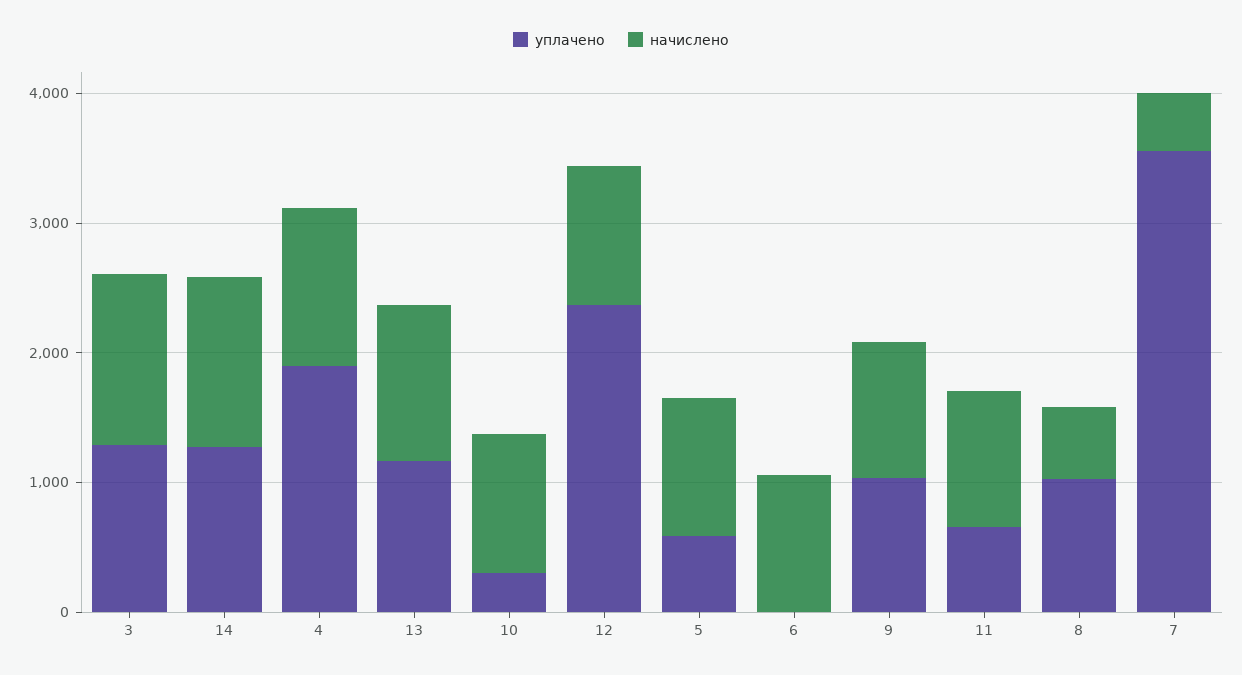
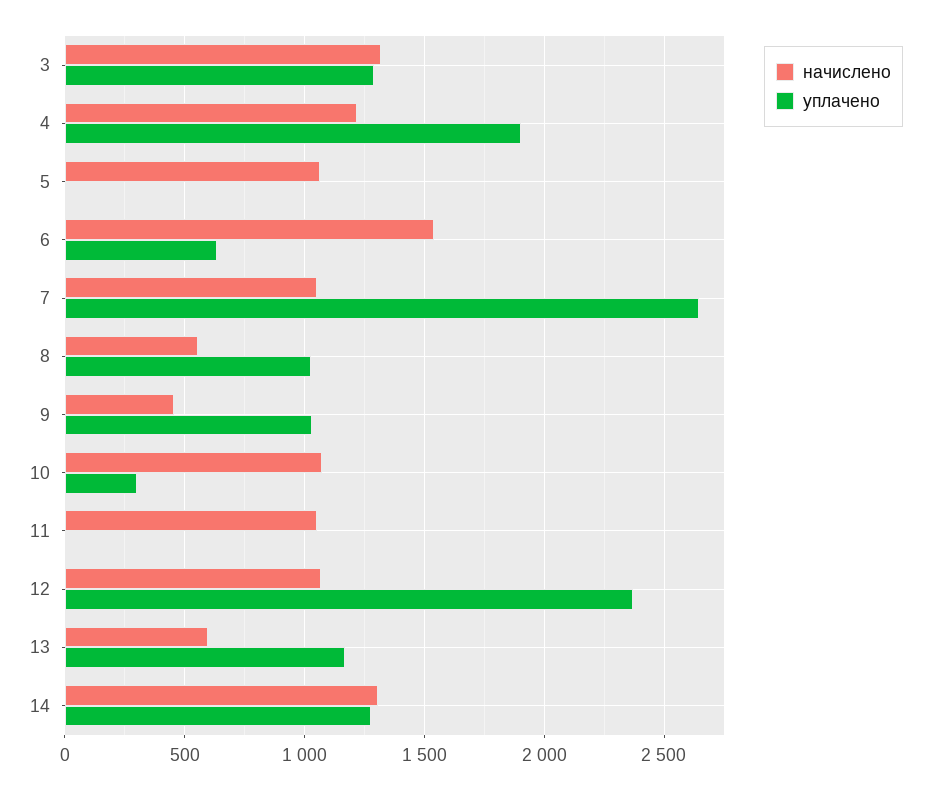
начислено, 13: 1200 -> 600
уплачено, 5: 600 -> 0
уплачено, 6: 0 -> 650
начислено, 6: 1000 -> 1550
начислено, 9: 1000 -> 450
уплачено, 11: 600 -> 0
уплачено, 7: 3600 -> 2650
начислено, 7: 400 -> 1050

